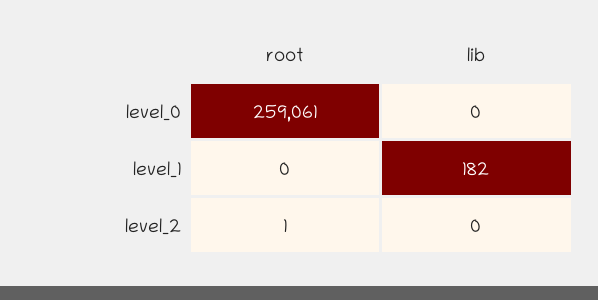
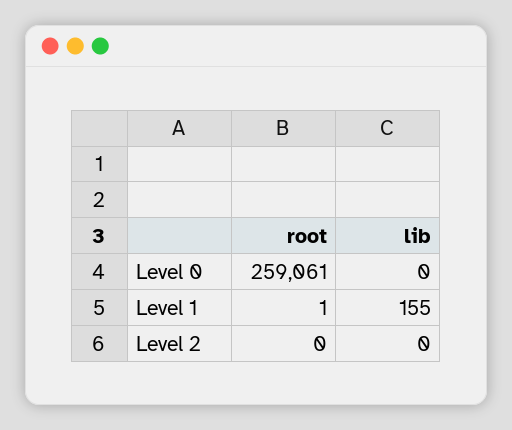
root, level_1: 0 -> 1
lib, level_1: 182 -> 155
root, level_2: 1 -> 0

